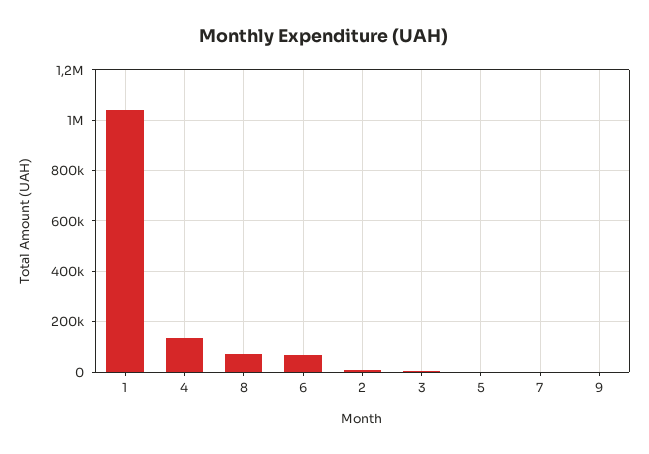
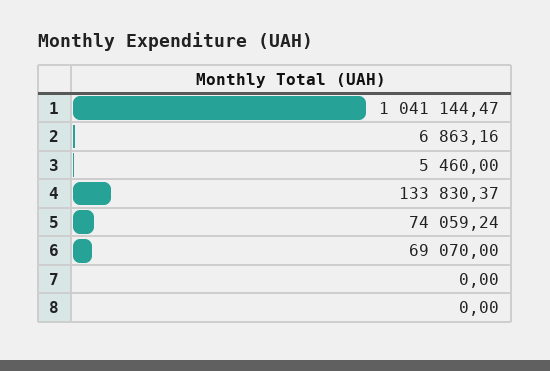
8: 75000 -> 0
5: 0 -> 74059.24
9: 0 -> none

